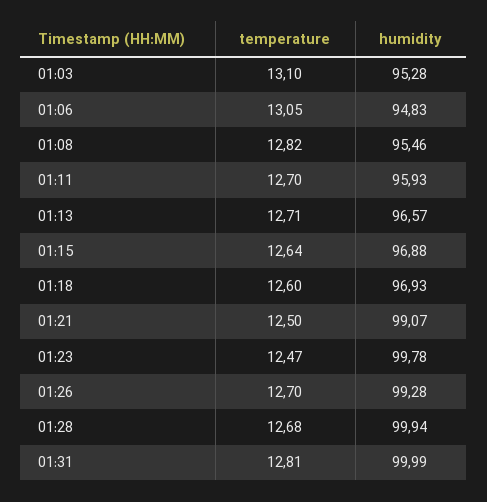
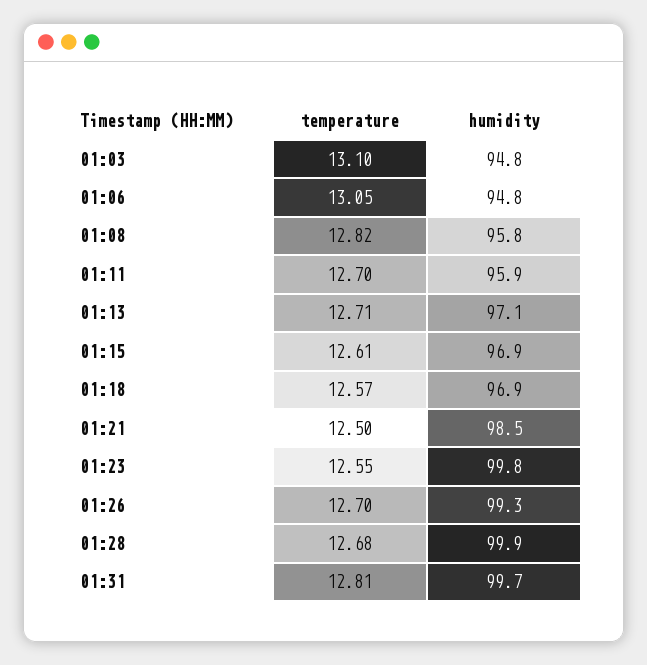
humidity, 01:03: 95.28 -> 94.8
humidity, 01:08: 95.46 -> 95.8
humidity, 01:13: 96.57 -> 97.1
temperature, 01:15: 12.64 -> 12.61
temperature, 01:18: 12.6 -> 12.57
humidity, 01:21: 99.07 -> 98.5
temperature, 01:23: 12.47 -> 12.55
humidity, 01:31: 99.99 -> 99.7

